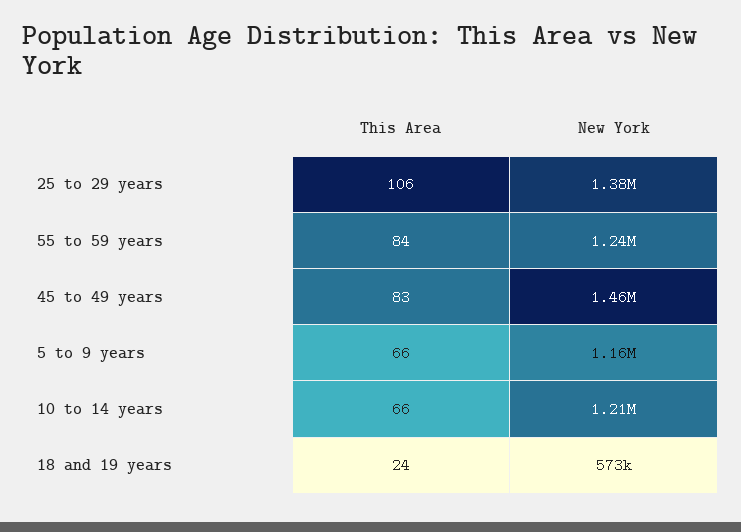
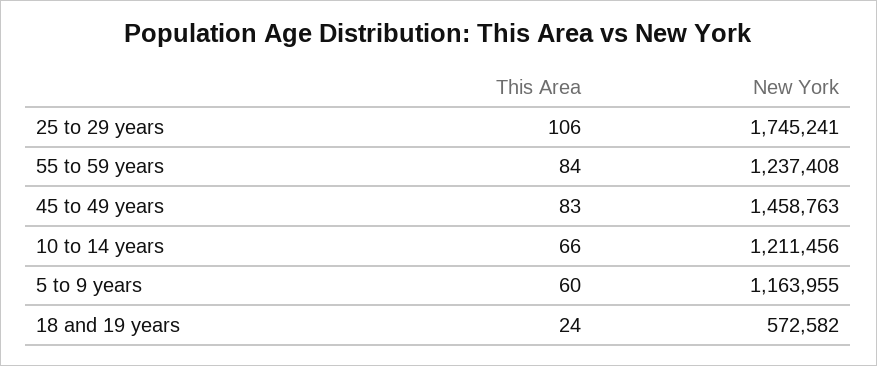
New York, 25 to 29 years: 1380000 -> 1745241
This Area, 5 to 9 years: 66 -> 60

